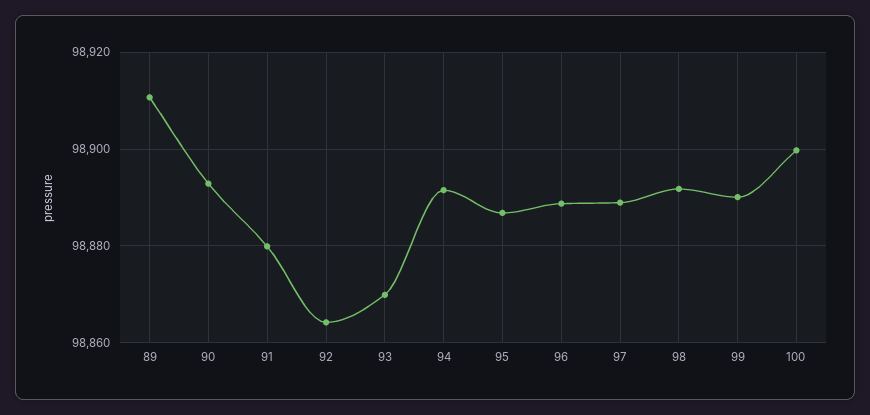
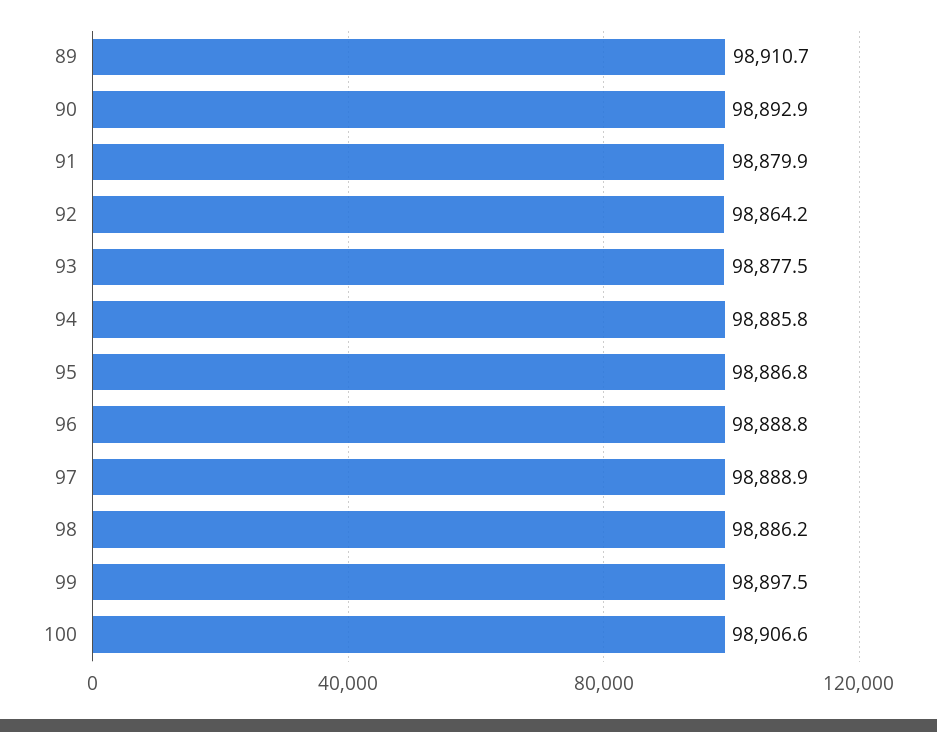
93: 98870 -> 98877.5
94: 98892 -> 98885.8
98: 98892 -> 98886.2
99: 98890 -> 98897.5
100: 98900 -> 98906.6

